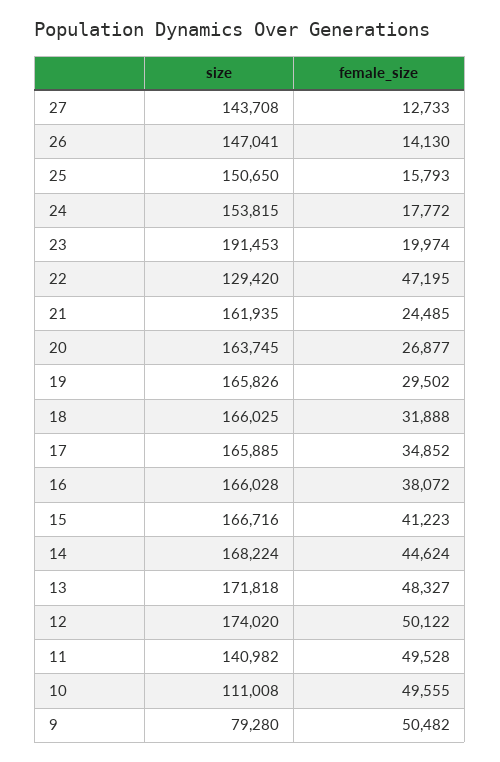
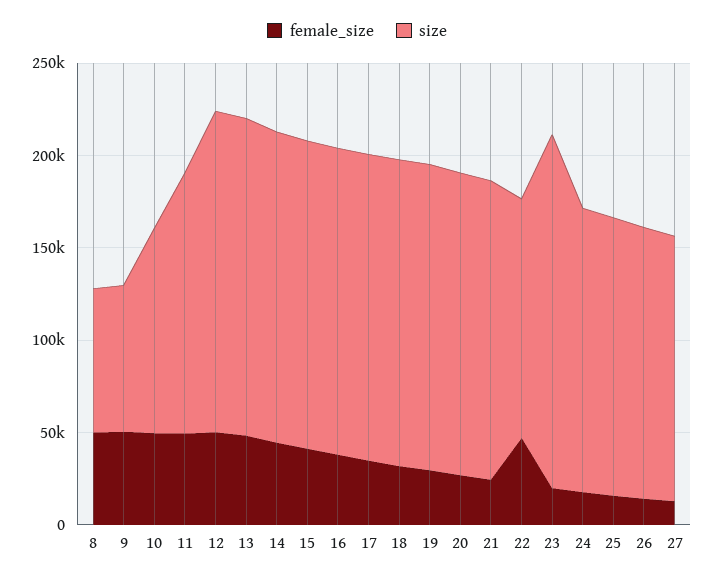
female_size, 8: none -> 50000
size, 8: none -> 80000

